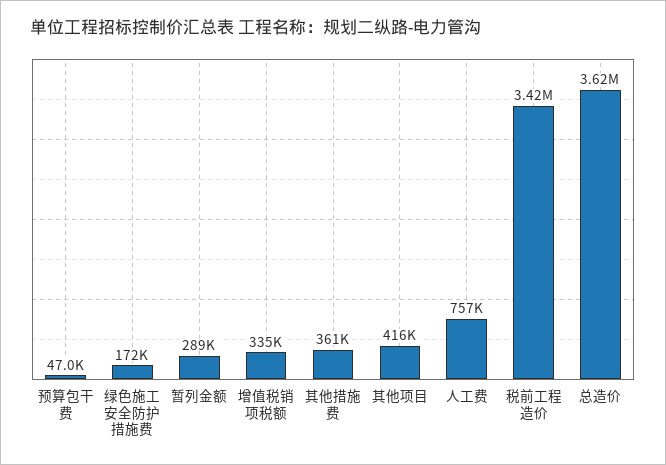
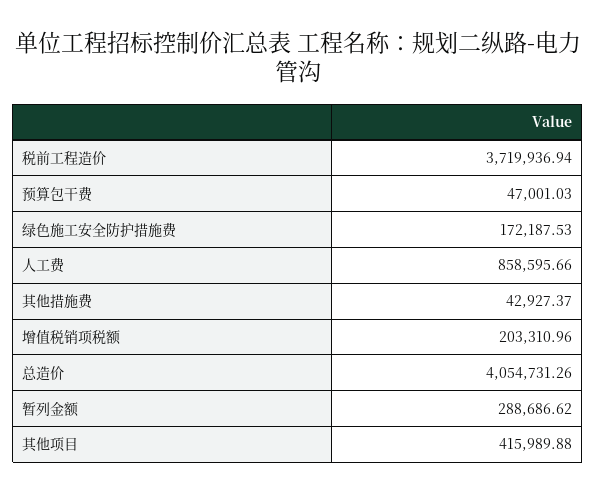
增值税销项税额: 335000 -> 203310.96
其他措施费: 361000 -> 42927.37
人工费: 757000 -> 858595.66
税前工程造价: 3420000 -> 3719936.94
总造价: 3620000 -> 4054731.26

